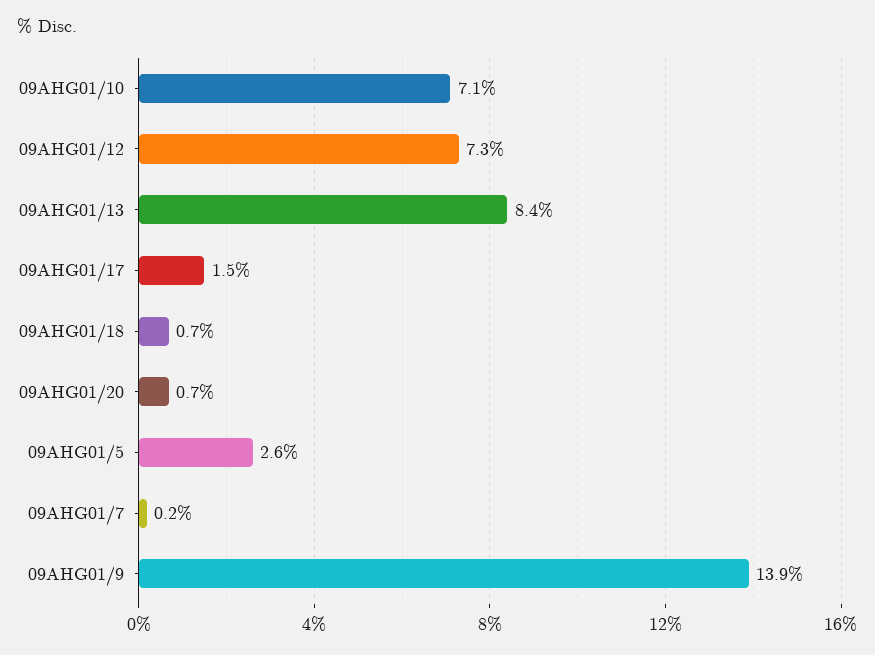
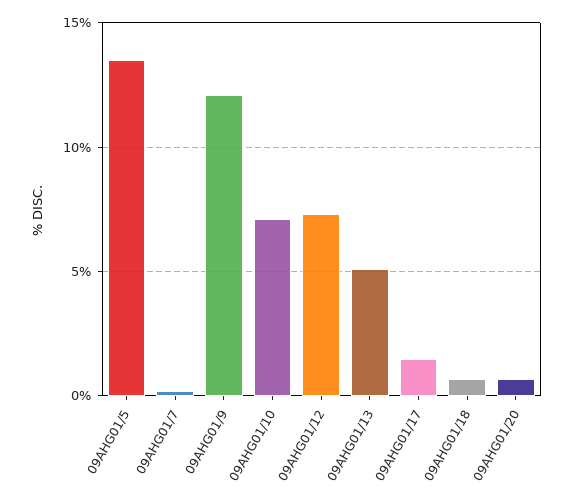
09AHG01/13: 8.4 -> 5
09AHG01/5: 2.6 -> 13.5
09AHG01/9: 13.9 -> 12

